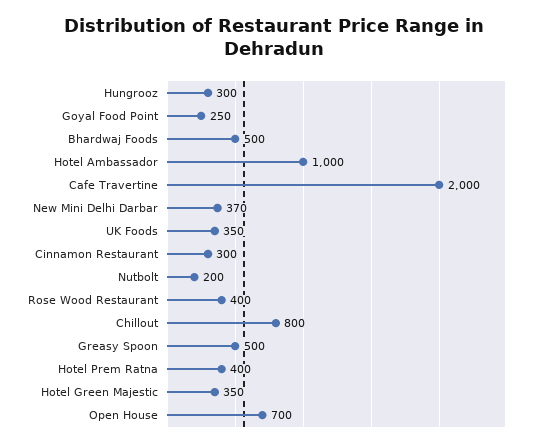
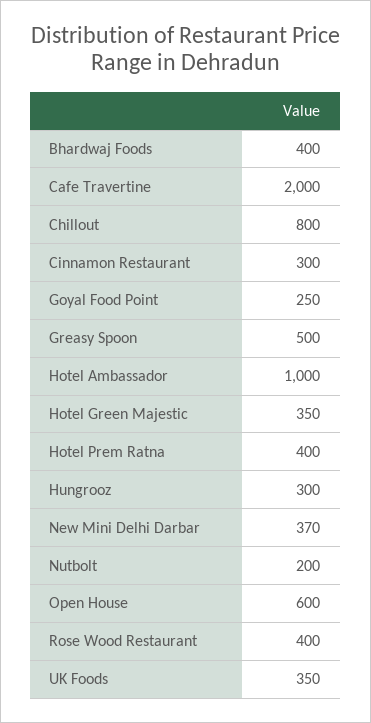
Bhardwaj Foods: 500 -> 400
Open House: 700 -> 600

